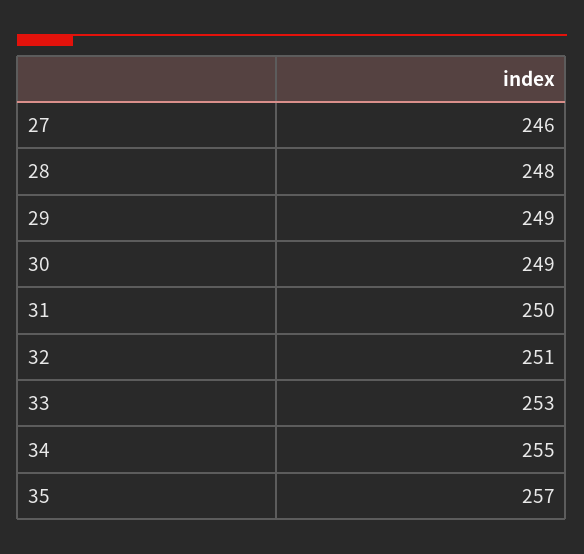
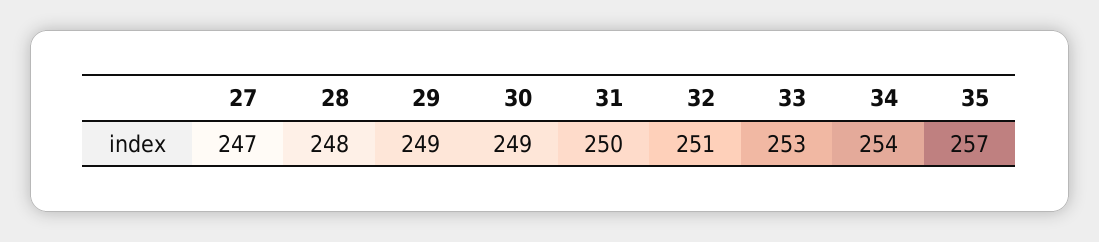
27: 246 -> 247
34: 255 -> 254

